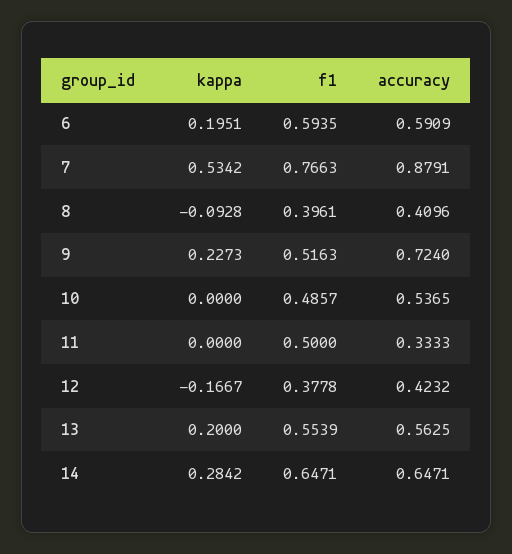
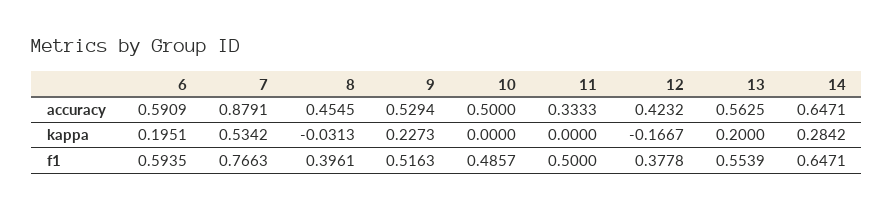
kappa, 8: -0.0928 -> -0.0313
accuracy, 8: 0.4096 -> 0.4545
accuracy, 9: 0.724 -> 0.5294
accuracy, 10: 0.5365 -> 0.5

